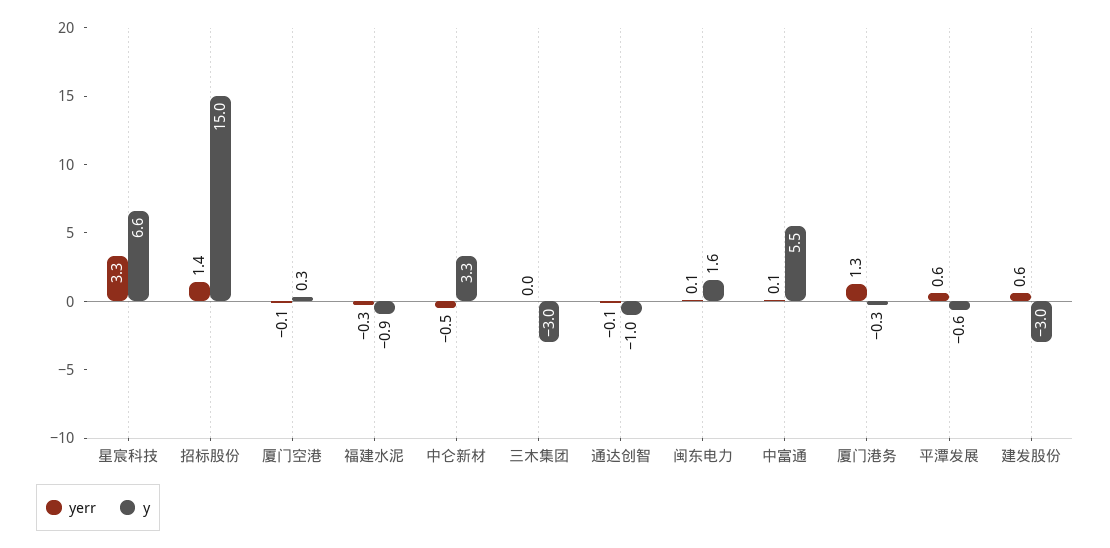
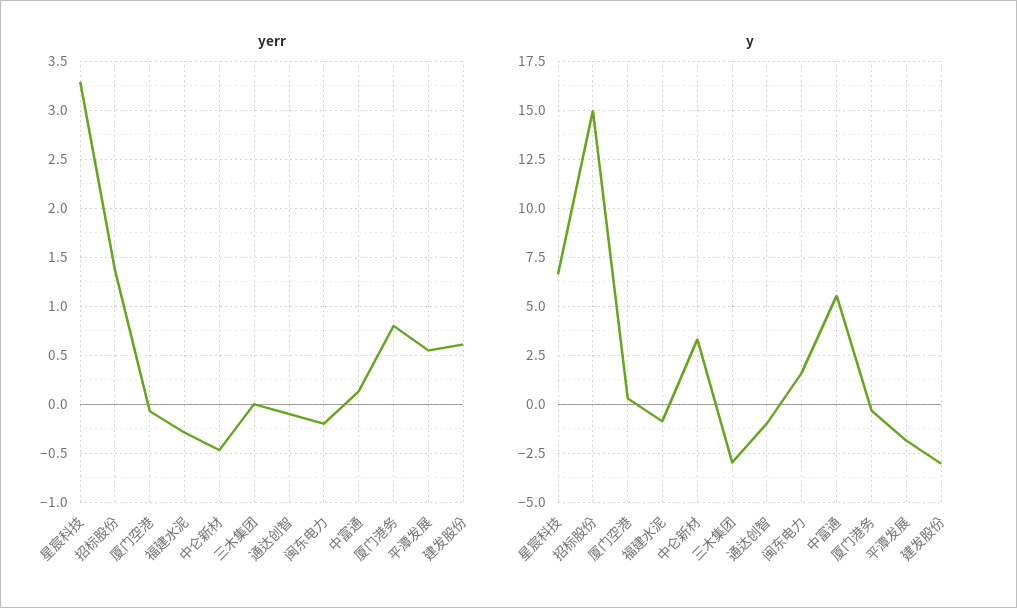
yerr, 闽东电力: 0.1 -> -0.2
yerr, 厦门港务: 1.3 -> 0.8
y, 平潭发展: -0.6 -> -2

